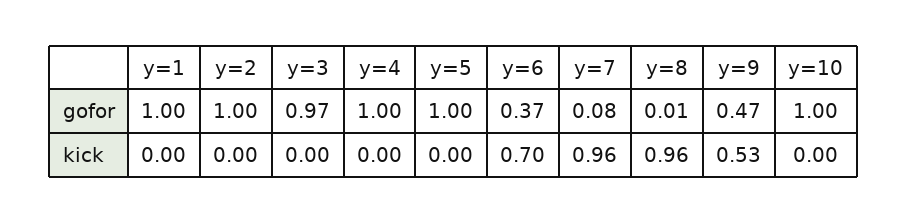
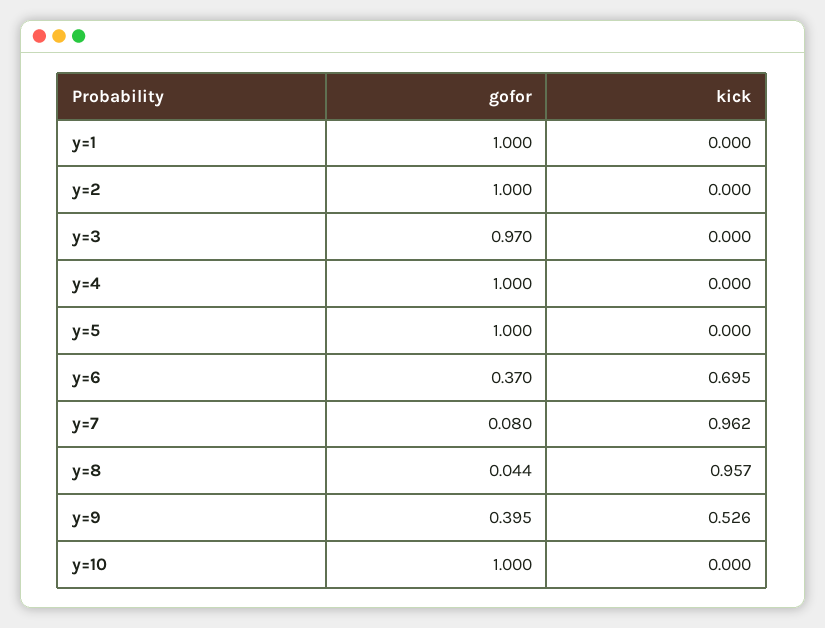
y=8, gofor: 0.01 -> 0.044
y=9, gofor: 0.47 -> 0.395

